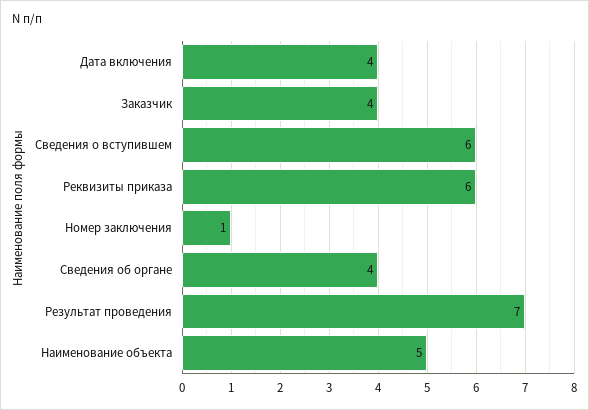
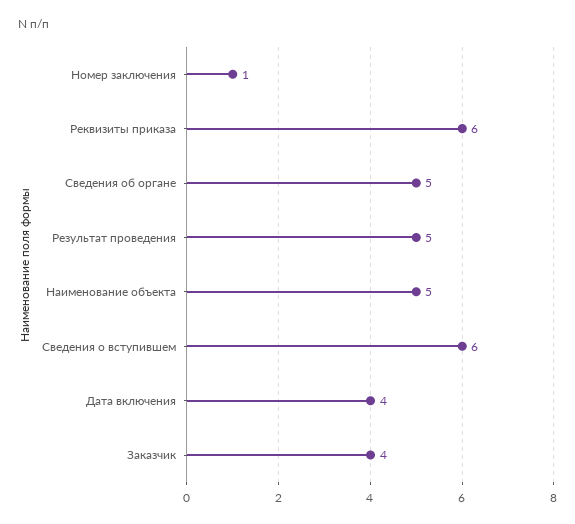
Сведения об органе: 4 -> 5
Результат проведения: 7 -> 5

